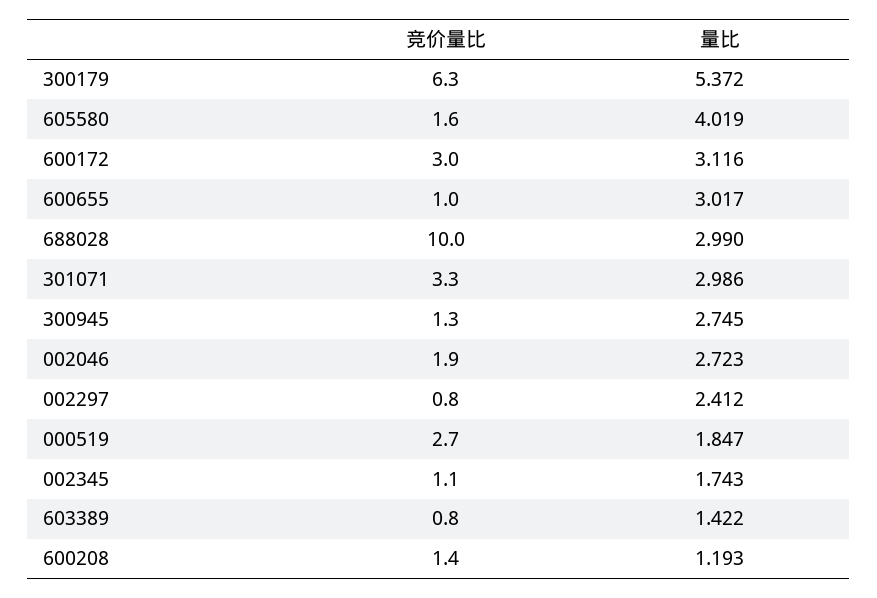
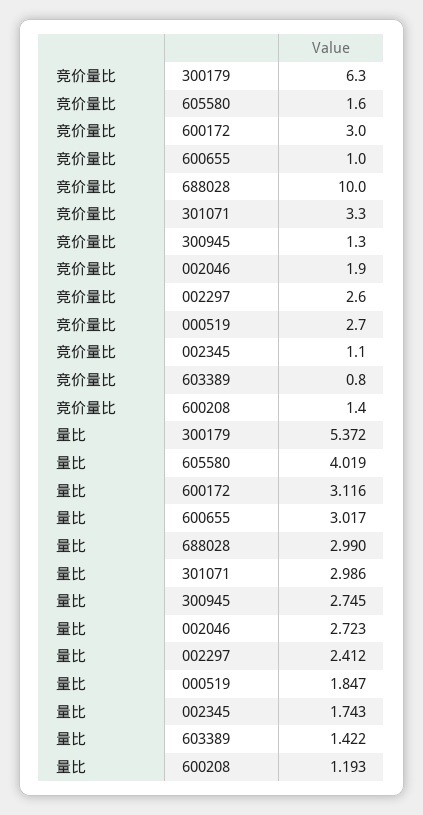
竞价量比, 002297: 0.8 -> 2.6

